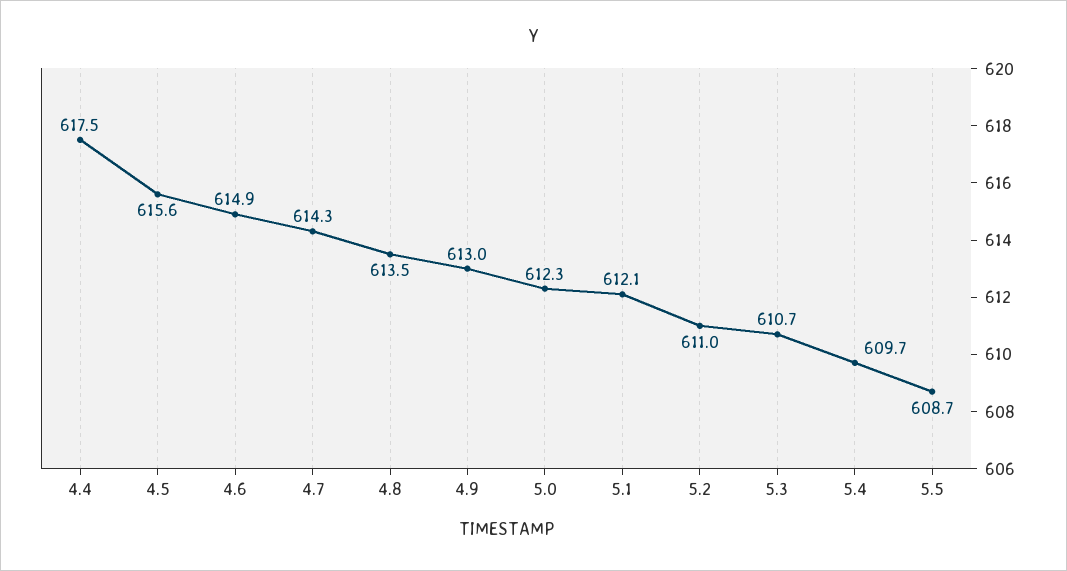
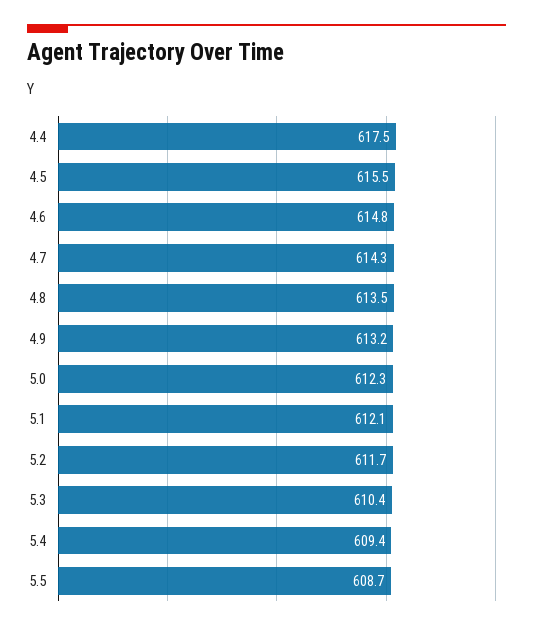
4.5: 615.6 -> 615.5
4.6: 614.9 -> 614.8
4.9: 613 -> 613.2
5.2: 611 -> 611.7
5.3: 610.7 -> 610.4
5.4: 609.7 -> 609.4

